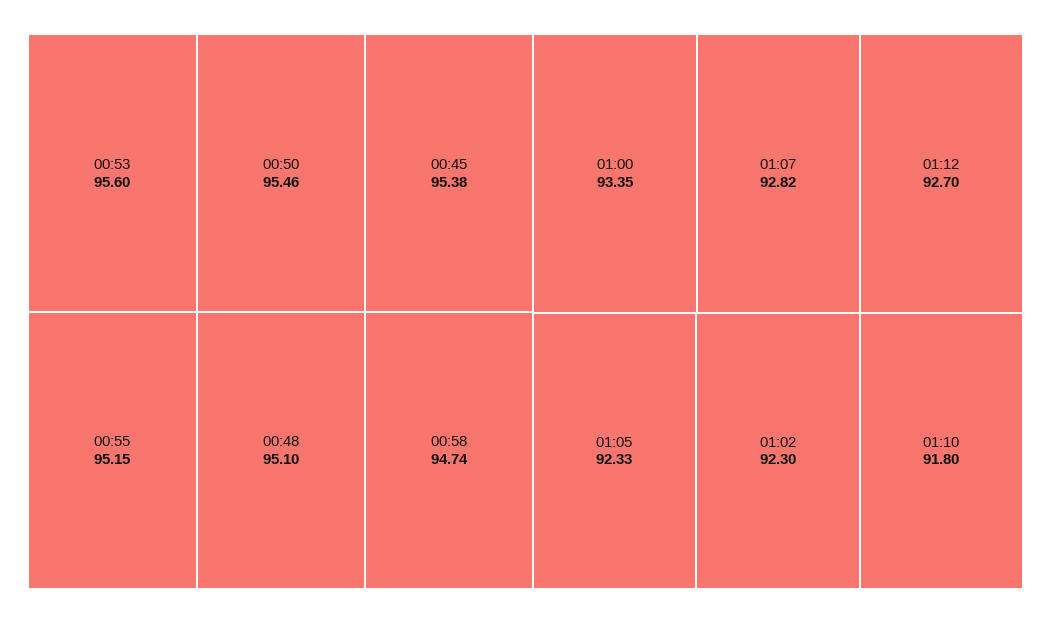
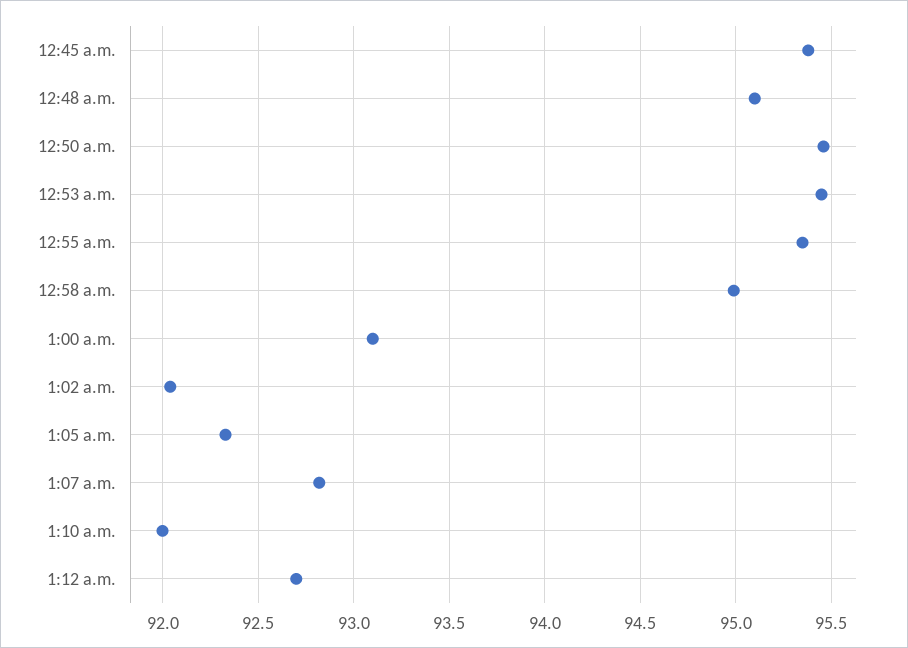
00:53: 95.6 -> 95.45
00:55: 95.15 -> 95.35
00:58: 94.74 -> 95
01:00: 93.35 -> 93.1
01:02: 92.3 -> 92.05
01:10: 91.8 -> 92

